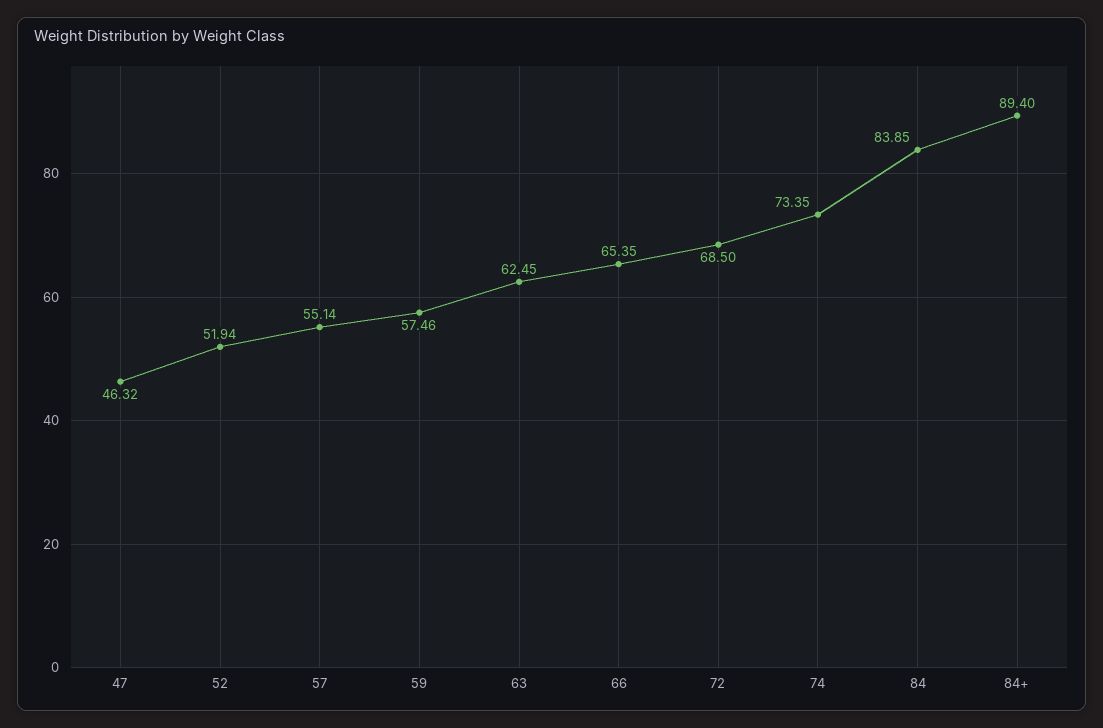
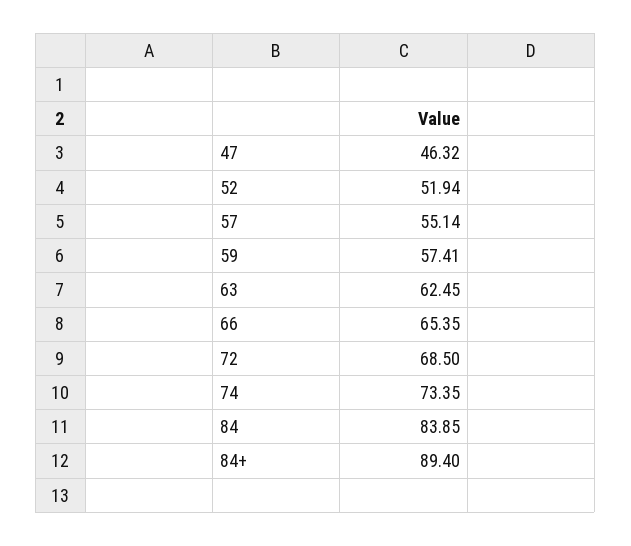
59: 57.46 -> 57.41

